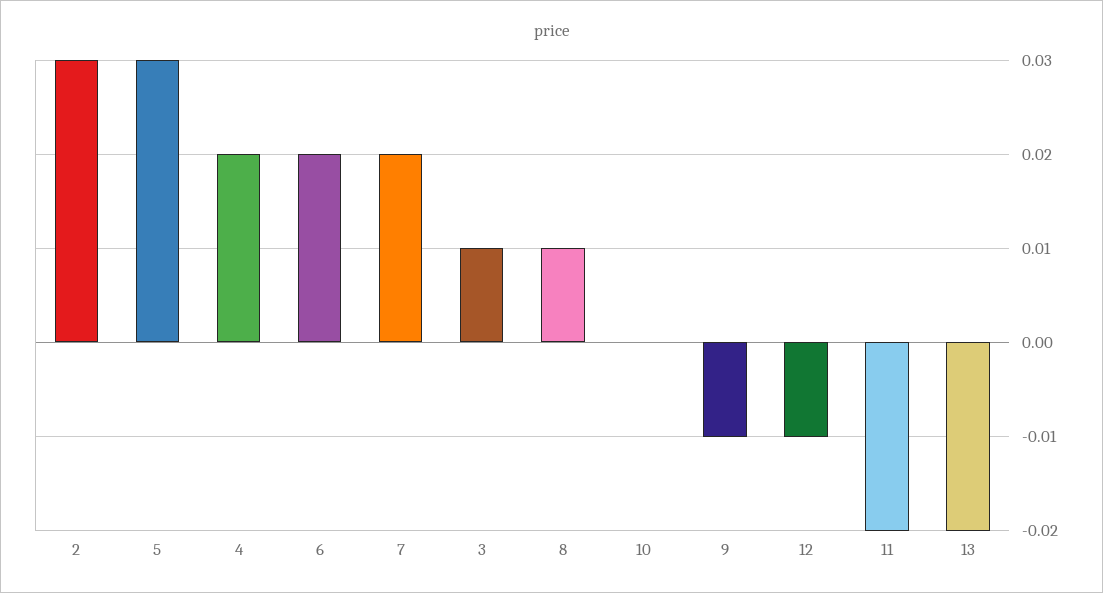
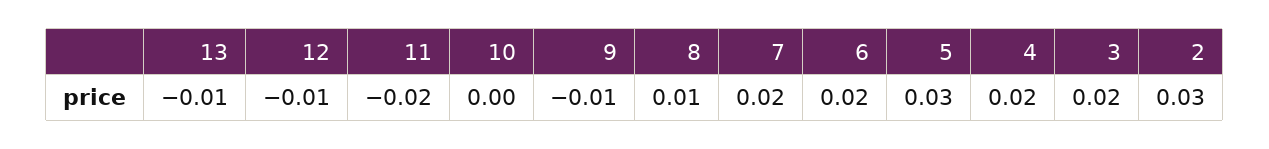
3: 0.01 -> 0.02
13: -0.02 -> -0.01

